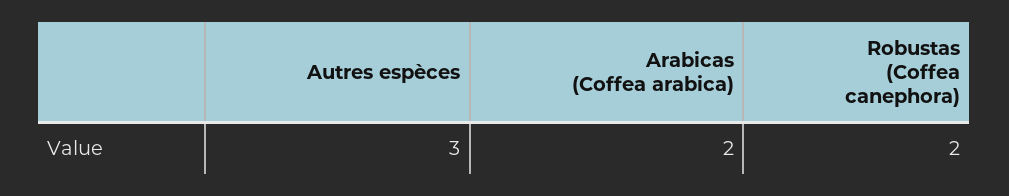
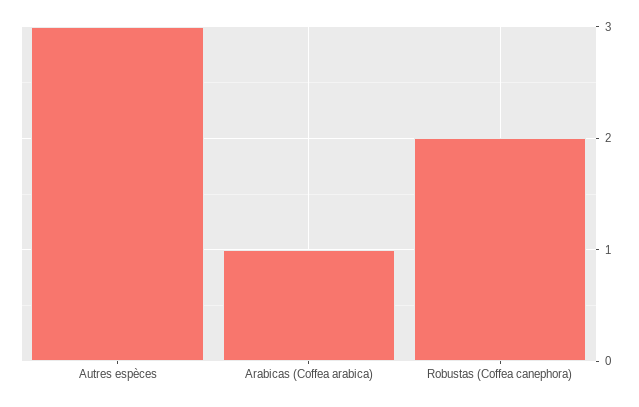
Arabicas (Coffea arabica): 2 -> 1

